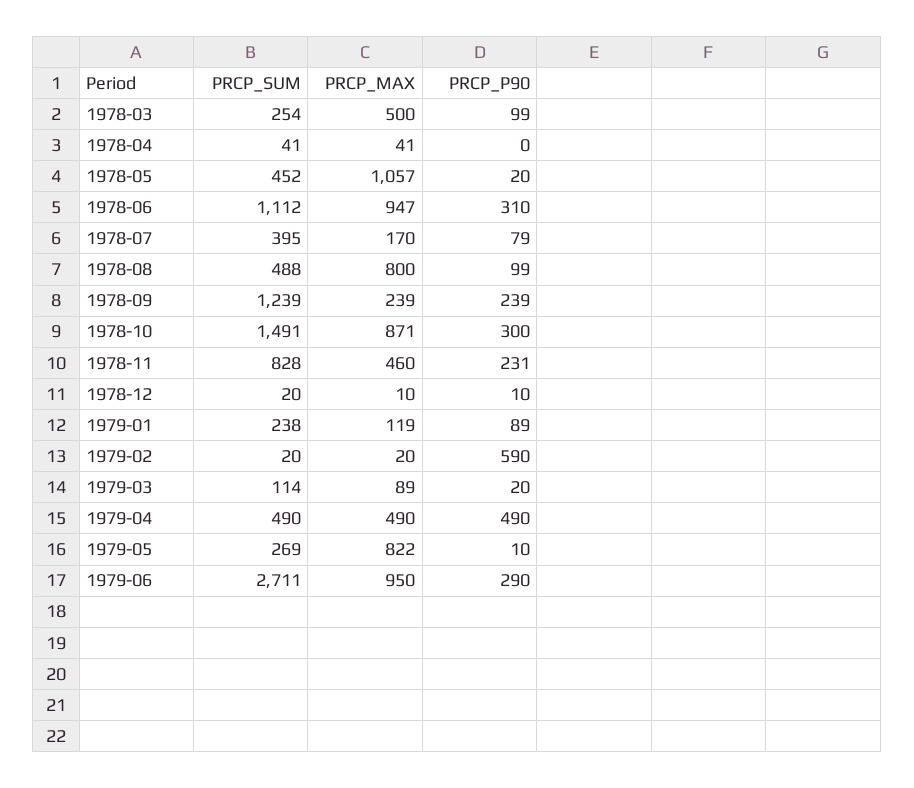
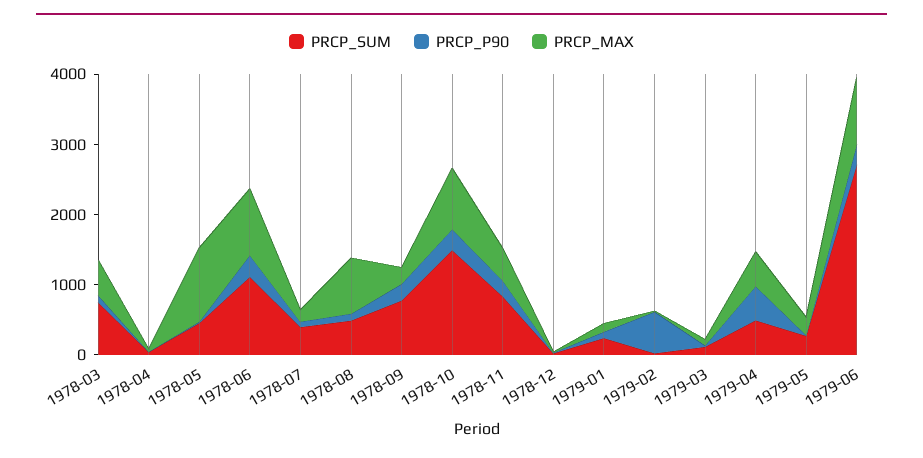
PRCP_SUM, 1978-03: 254 -> 800
PRCP_SUM, 1978-09: 1239 -> 800
PRCP_MAX, 1979-05: 822 -> 200

